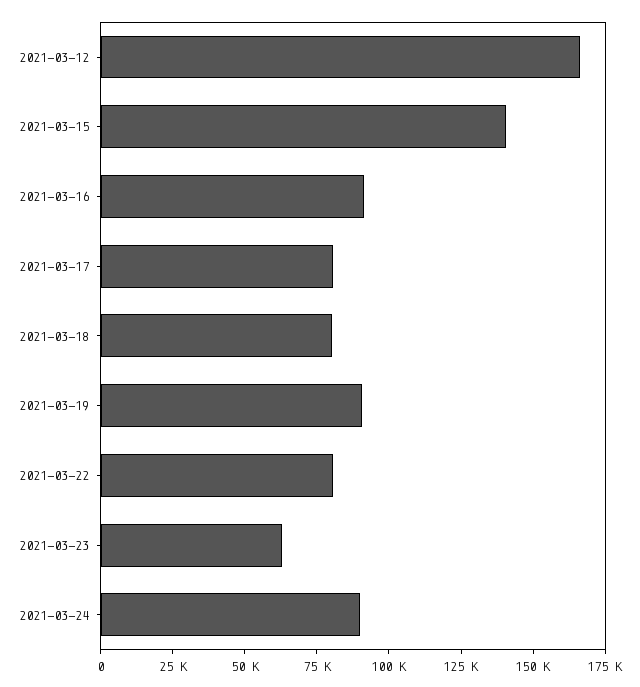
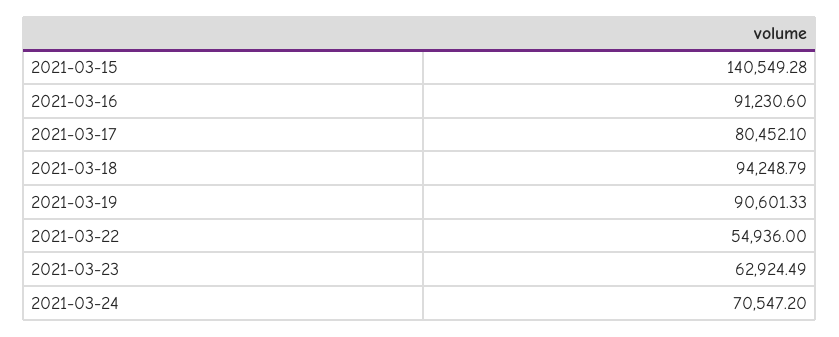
2021-03-12: 165000 -> none
2021-03-18: 80000 -> 94248.79
2021-03-22: 80000 -> 54936
2021-03-24: 90000 -> 70547.2

